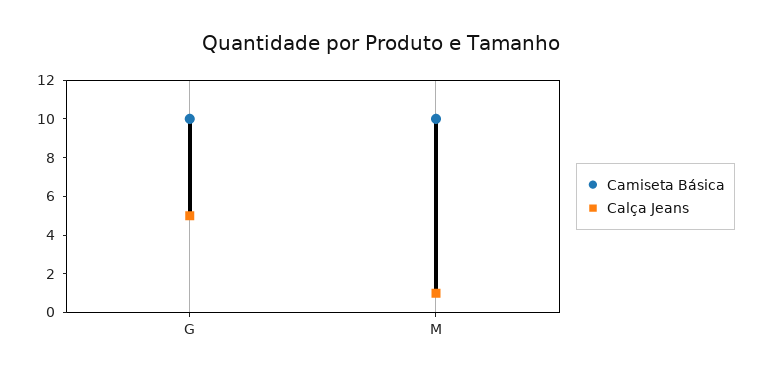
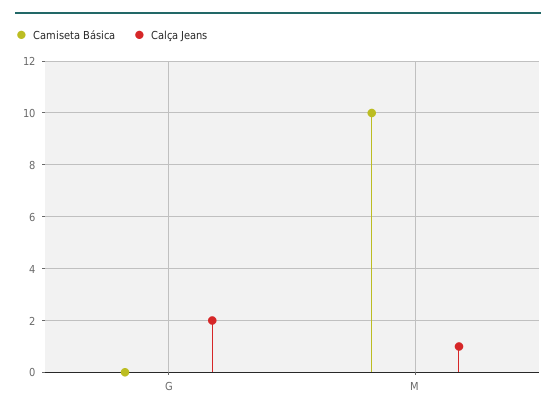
Camiseta Básica, G: 10 -> 0
Calça Jeans, G: 5 -> 2

